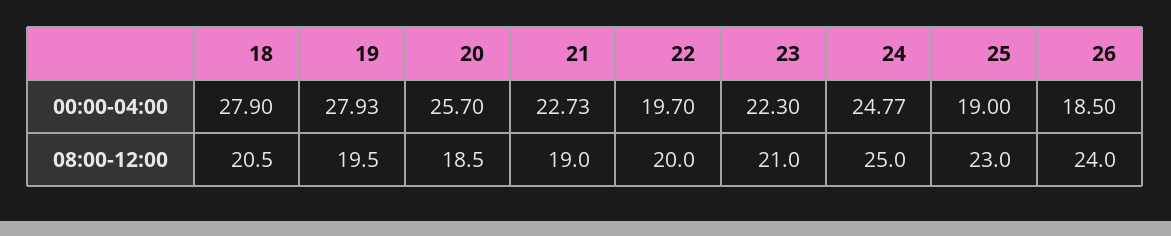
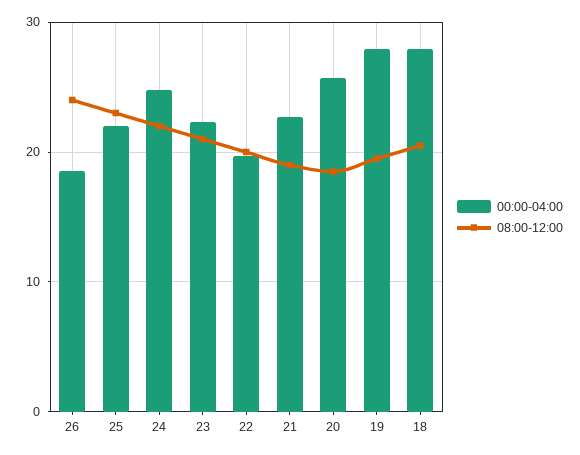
00:00-04:00, 25: 19 -> 22
08:00-12:00, 24: 25 -> 22

